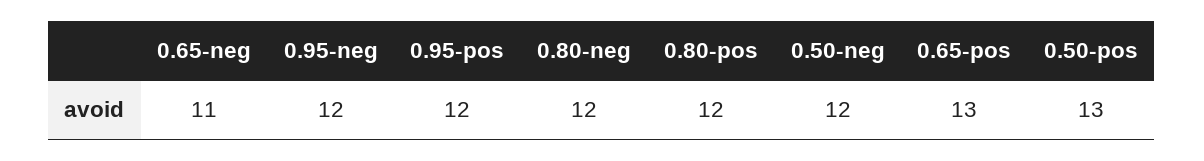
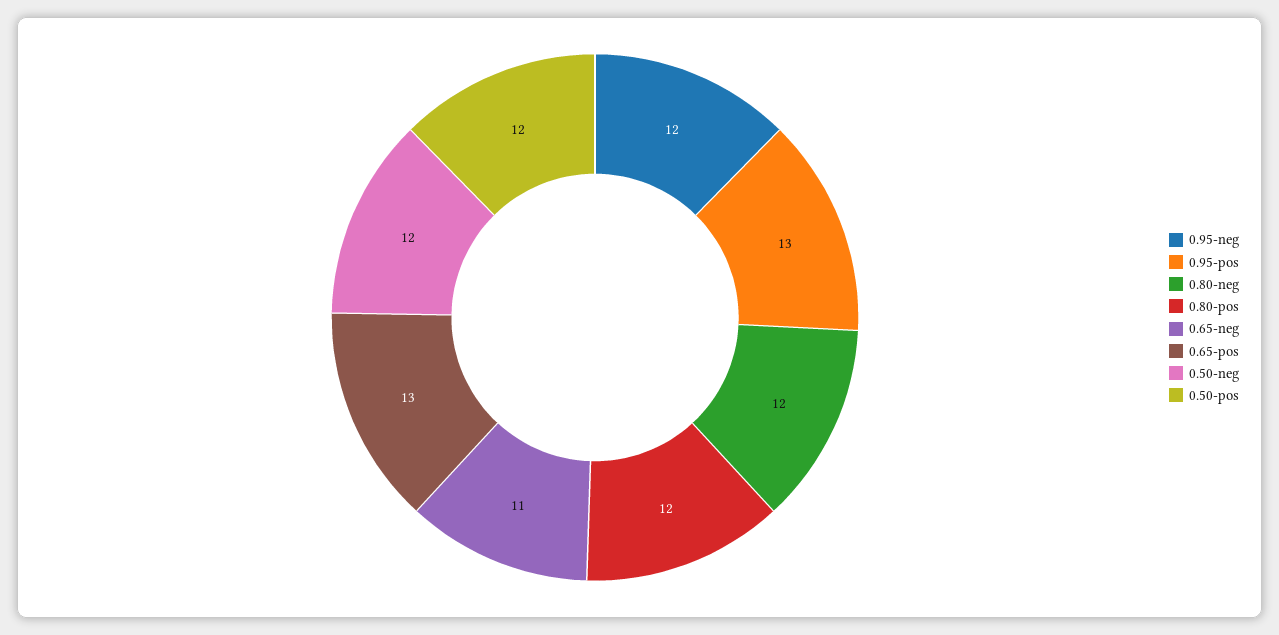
0.95-pos: 12 -> 13
0.50-pos: 13 -> 12

